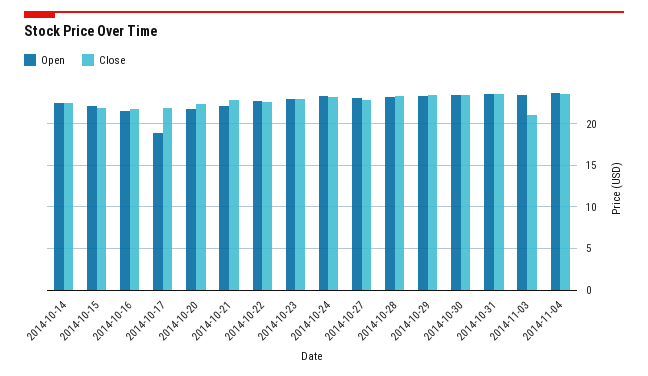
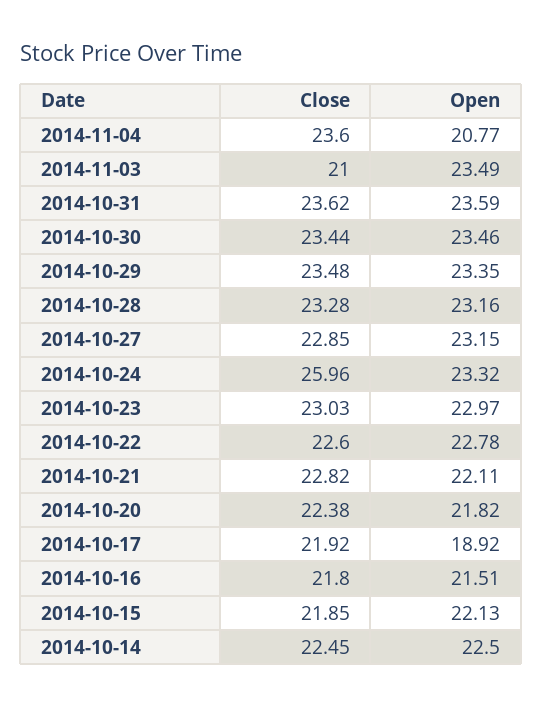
Close, 2014-10-24: 23 -> 25.96
Open, 2014-11-04: 24 -> 20.77

